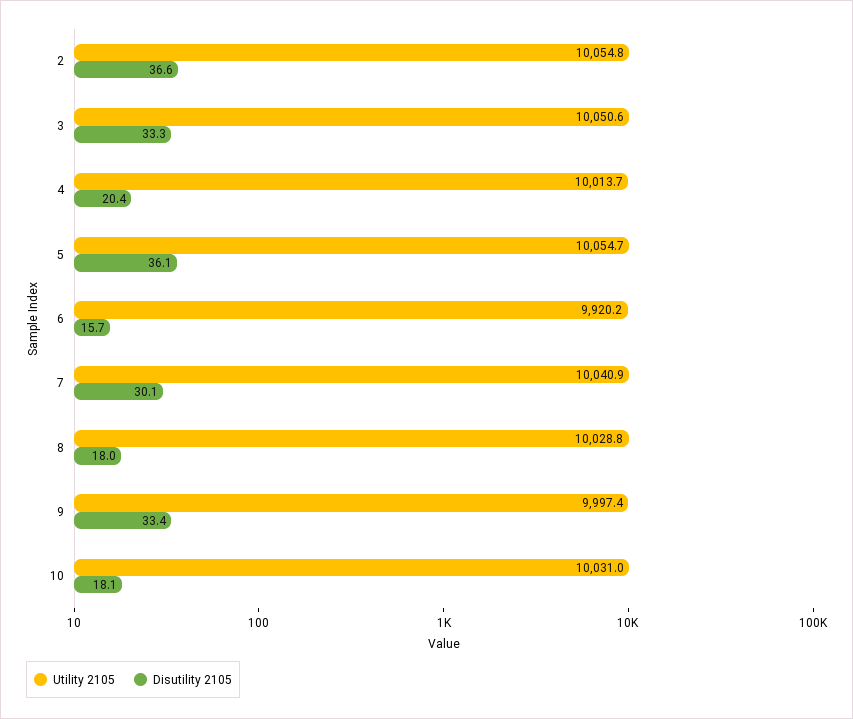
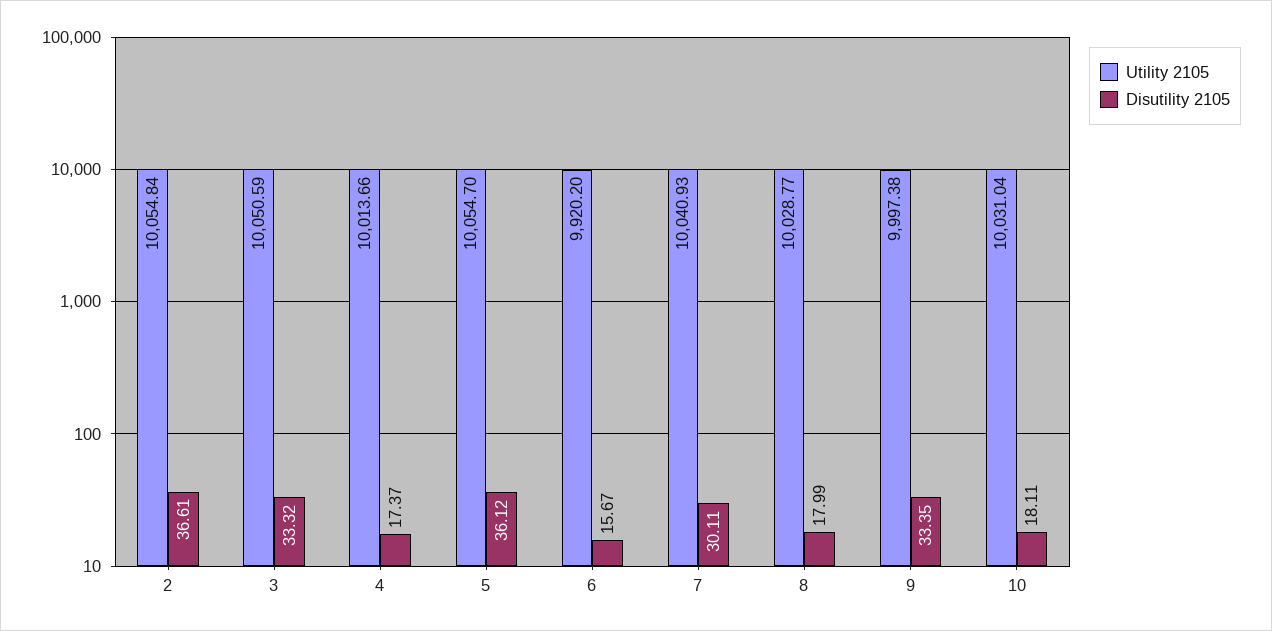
Disutility 2105, 4: 20.4 -> 17.37

